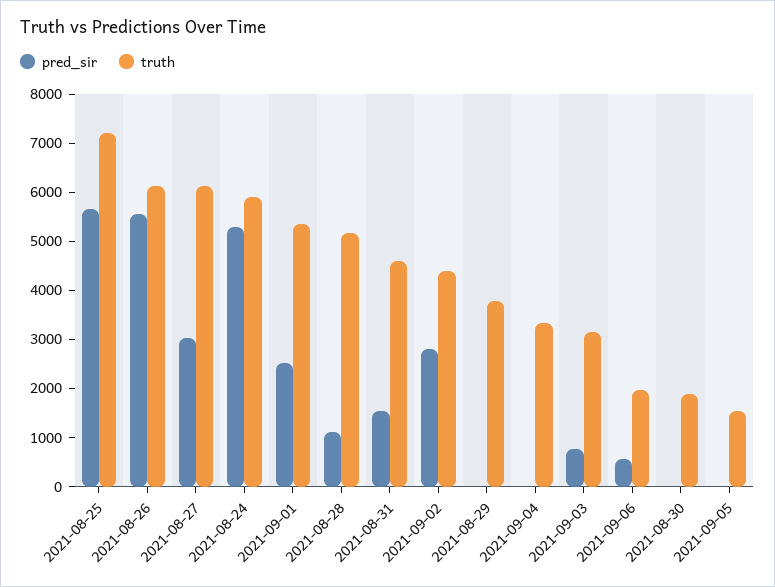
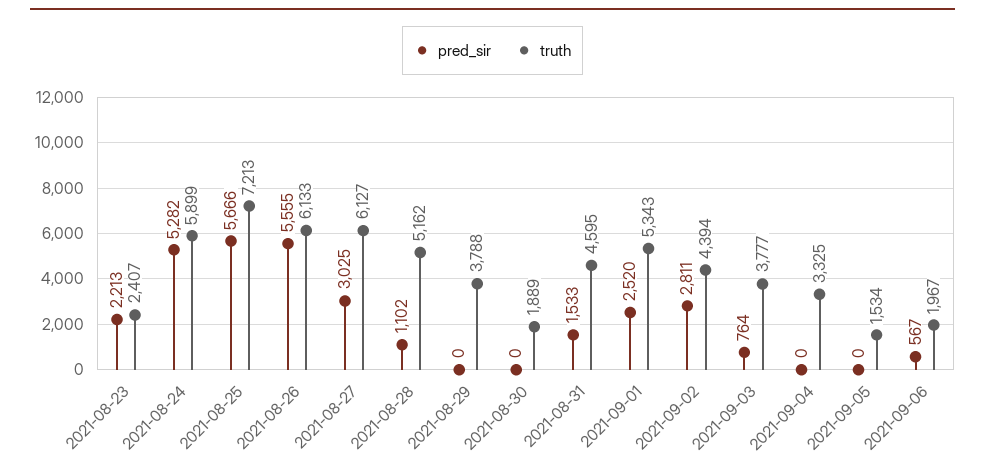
truth, 2021-09-03: 3200 -> 3777
pred_sir, 2021-08-23: none -> 2213
truth, 2021-08-23: none -> 2407

